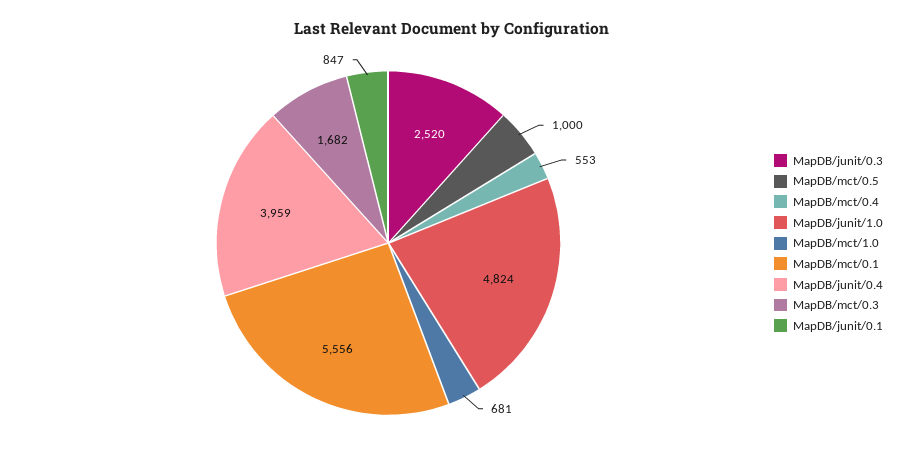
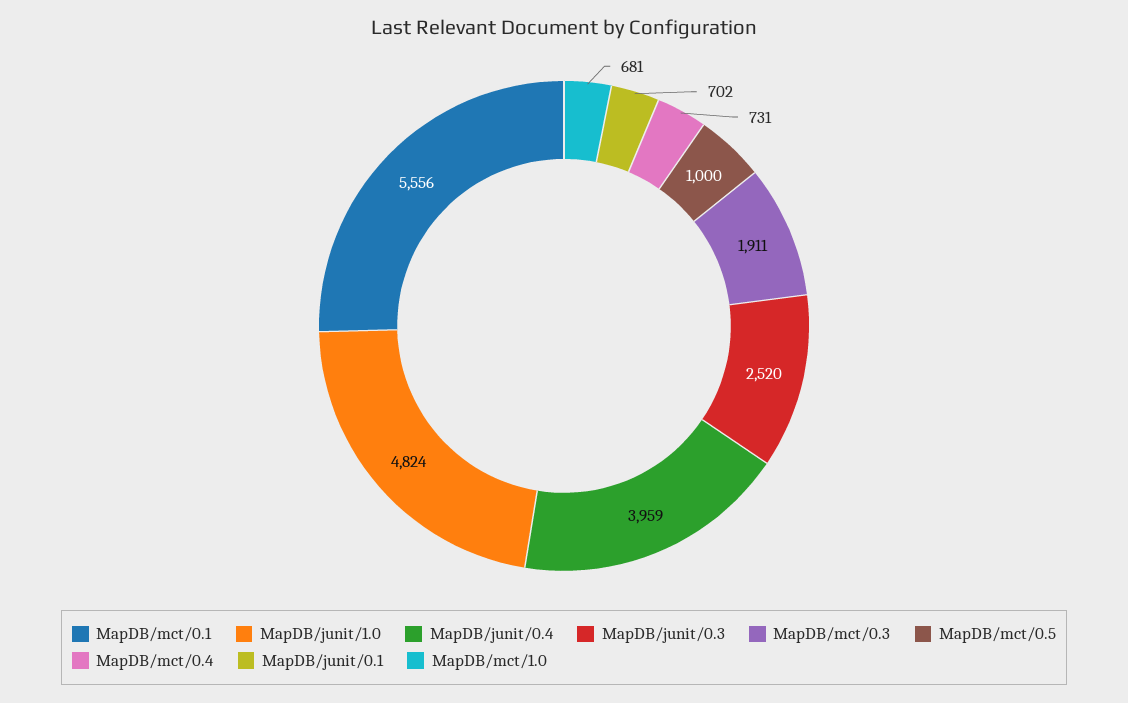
MapDB/mct/0.4: 553 -> 731
MapDB/mct/0.3: 1682 -> 1911
MapDB/junit/0.1: 847 -> 702

